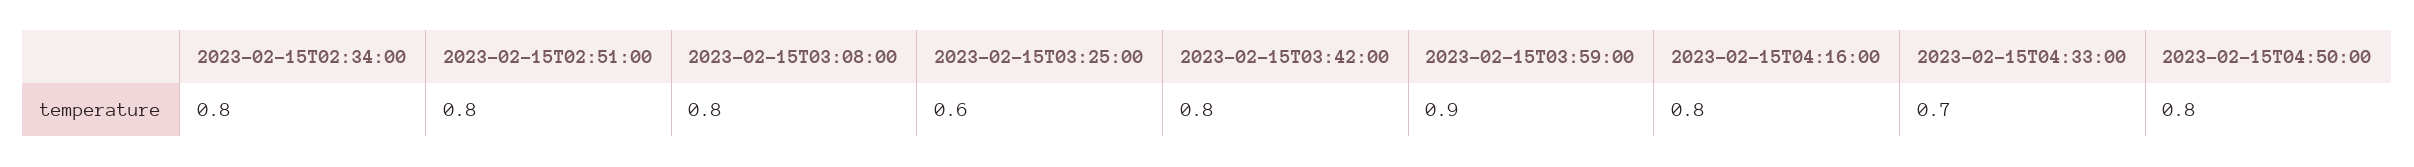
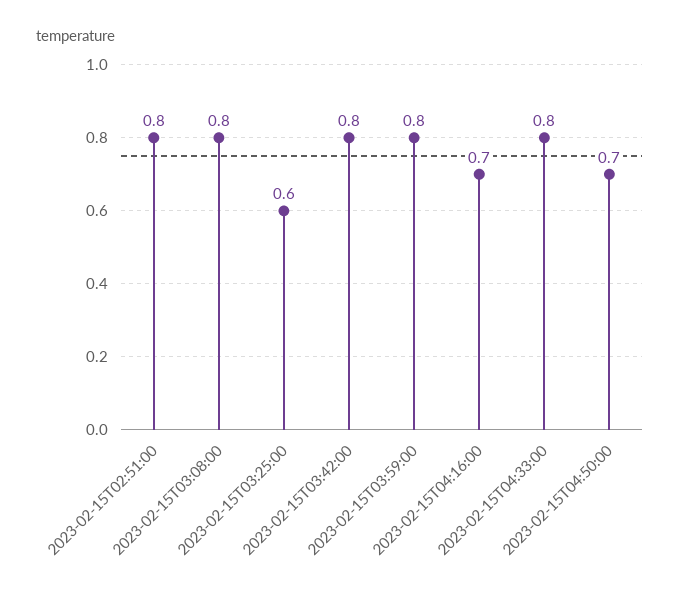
2023-02-15T02:34:00: 0.8 -> none
2023-02-15T03:59:00: 0.9 -> 0.8
2023-02-15T04:16:00: 0.8 -> 0.7
2023-02-15T04:33:00: 0.7 -> 0.8
2023-02-15T04:50:00: 0.8 -> 0.7

